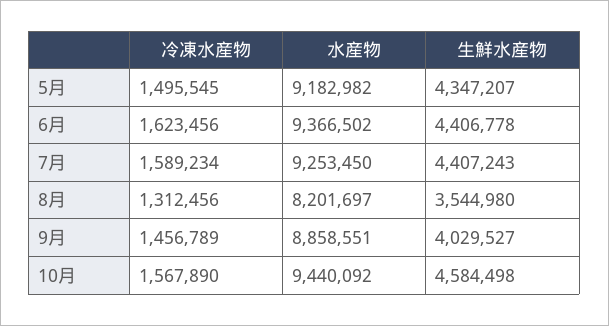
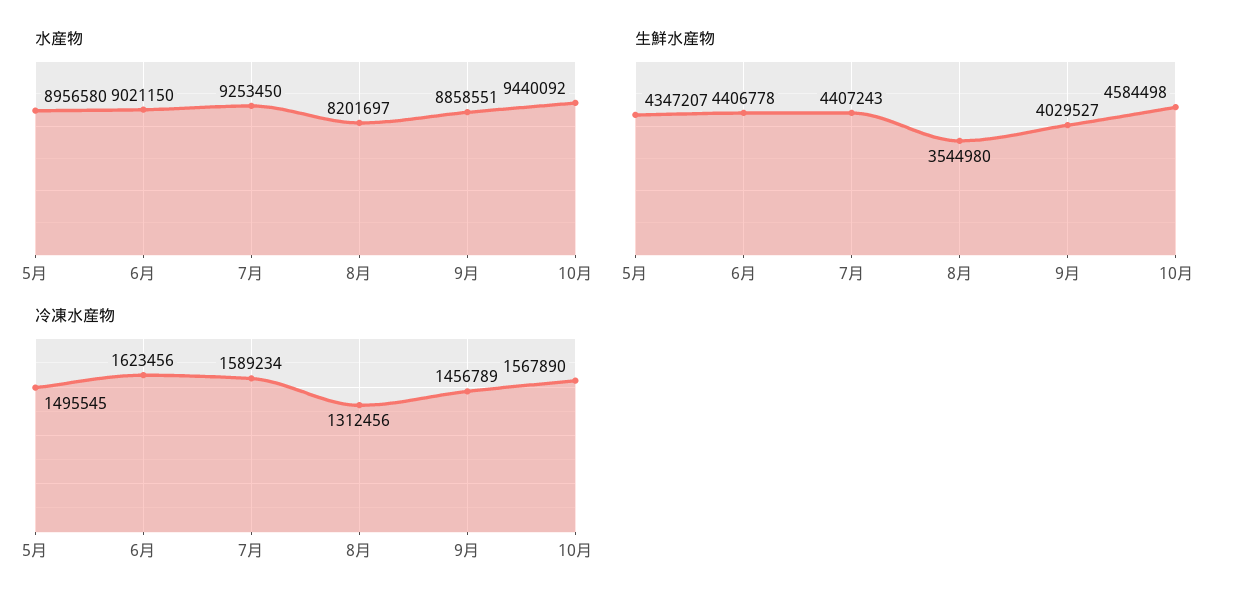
水産物, 5月: 9182982 -> 8956580
水産物, 6月: 9366502 -> 9021150

